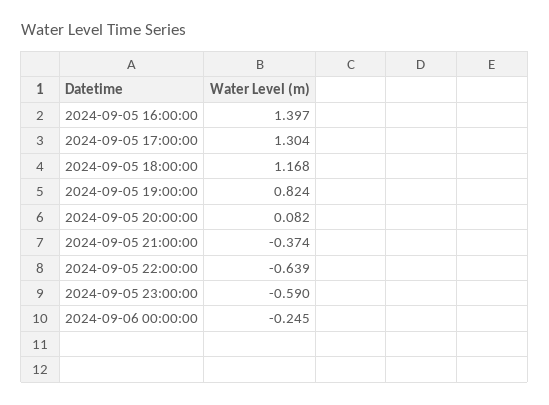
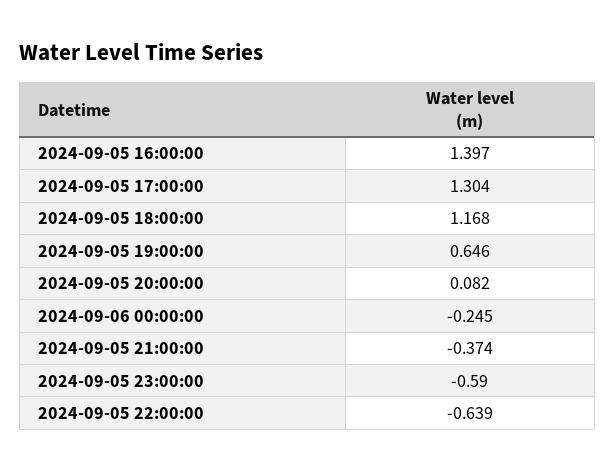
2024-09-05 19:00:00: 0.824 -> 0.646

